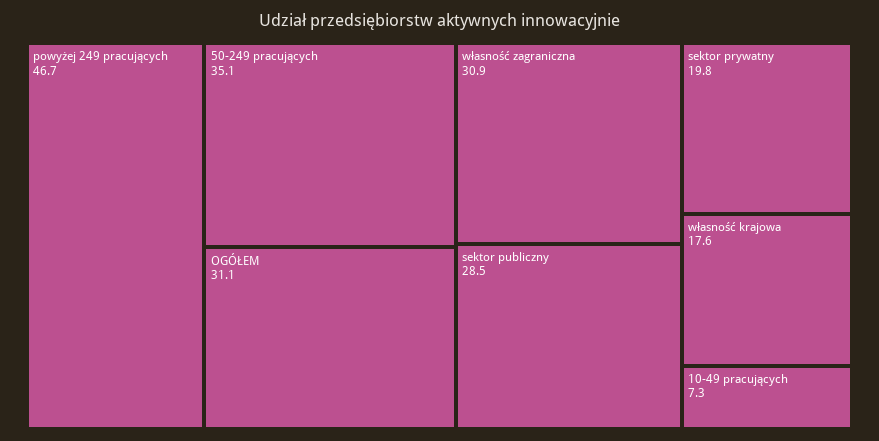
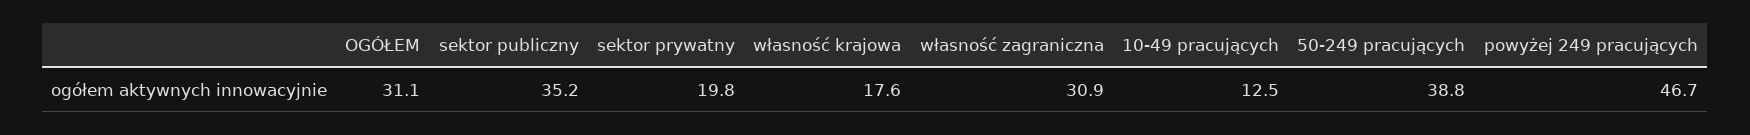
50-249 pracujących: 35.1 -> 38.8
sektor publiczny: 28.5 -> 35.2
10-49 pracujących: 7.3 -> 12.5

